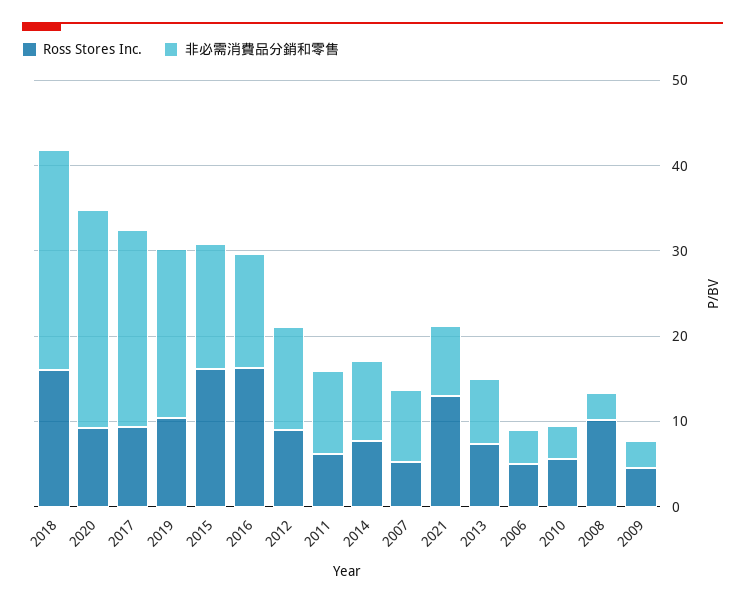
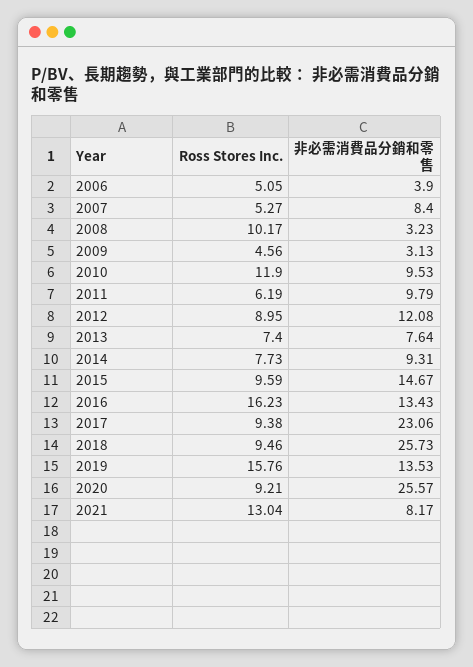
Ross Stores Inc., 2018: 16 -> 9.46
Ross Stores Inc., 2019: 10 -> 15.76
非必需消費品分銷和零售, 2019: 20 -> 13.53
Ross Stores Inc., 2015: 16 -> 9.59
Ross Stores Inc., 2010: 6 -> 11.9
非必需消費品分銷和零售, 2010: 4 -> 9.53

